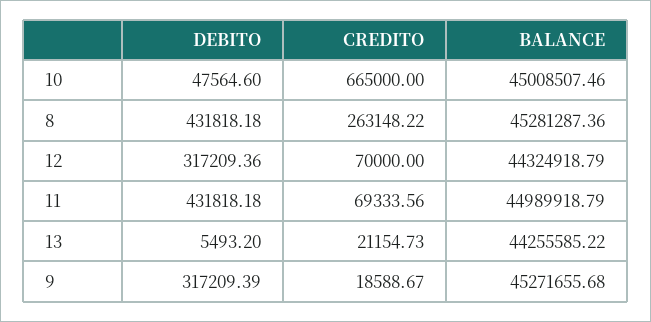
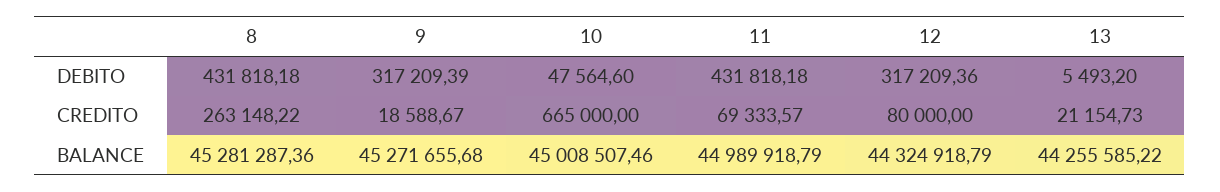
CREDITO, 12: 70000 -> 80000
CREDITO, 11: 69333.56 -> 69333.57

